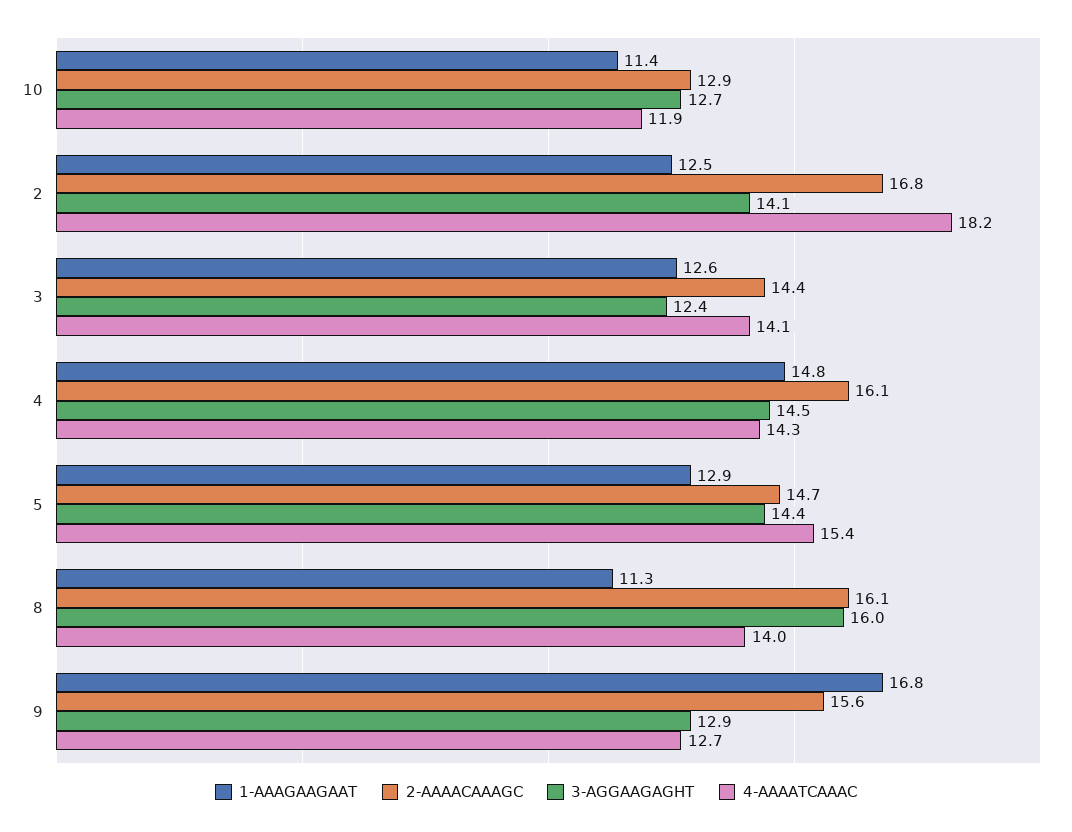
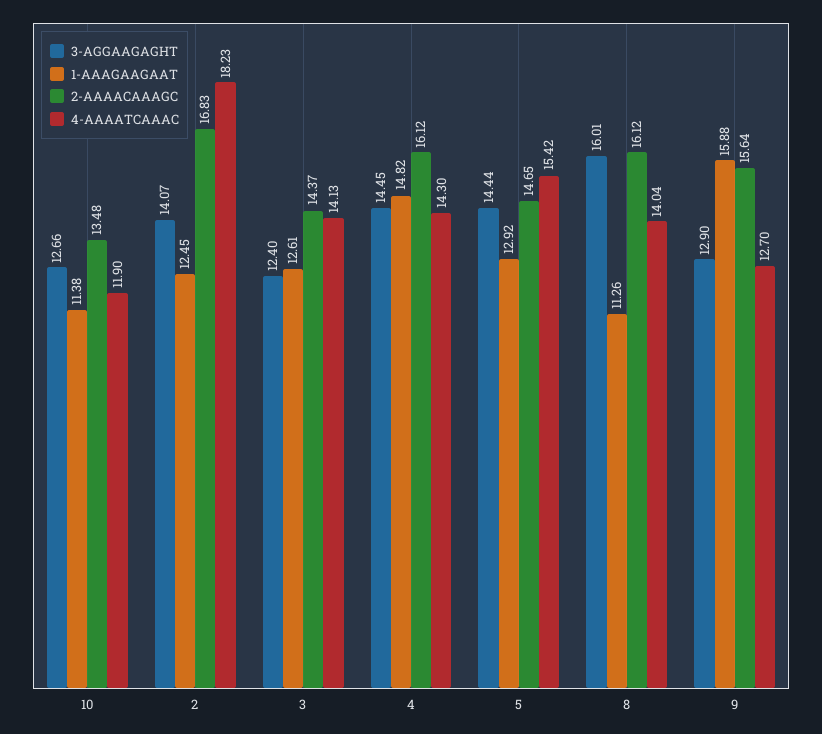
2-AAAACAAAGC, 10: 12.9 -> 13.48
1-AAAGAAGAAT, 9: 16.8 -> 15.88

